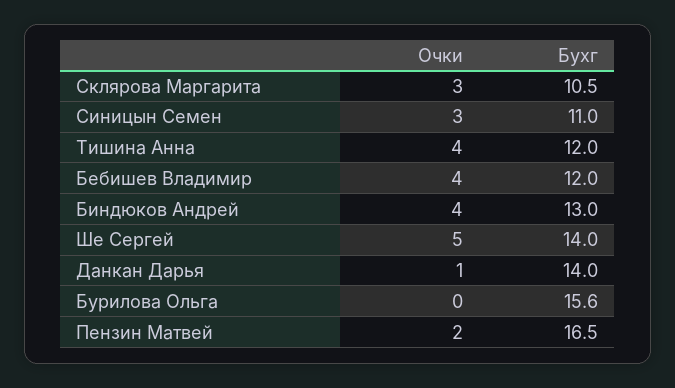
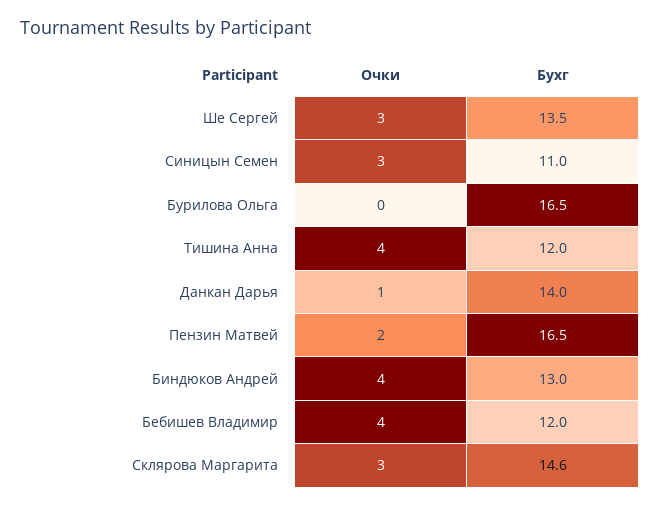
Бухг, Склярова Маргарита: 10.5 -> 14.6
Очки, Ше Сергей: 5 -> 3
Бухг, Ше Сергей: 14 -> 13.5
Бухг, Бурилова Ольга: 15.6 -> 16.5

